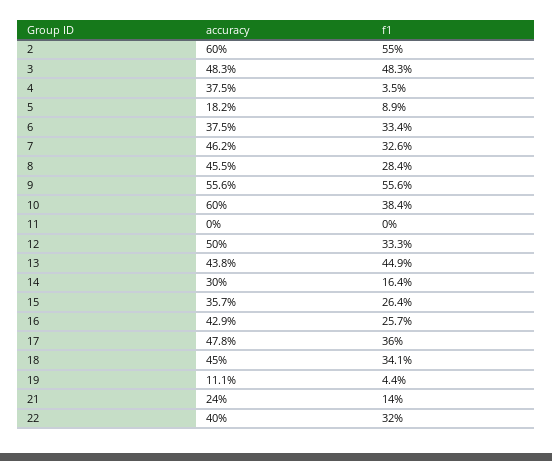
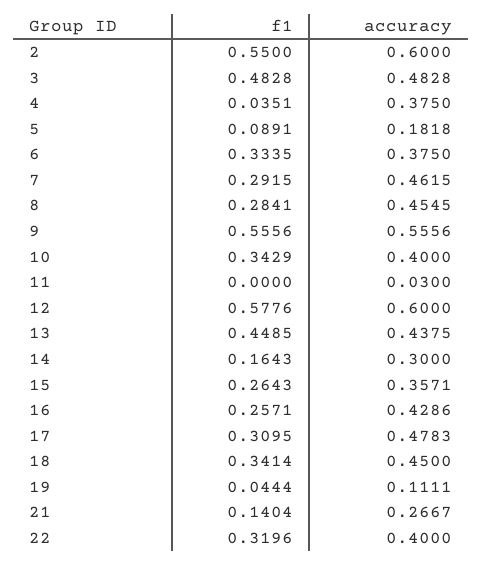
f1, 7: 0.326 -> 0.2915
accuracy, 10: 0.6 -> 0.4
f1, 10: 0.384 -> 0.3429
accuracy, 11: 0 -> 0.03
accuracy, 12: 0.5 -> 0.6
f1, 12: 0.333 -> 0.5776
f1, 17: 0.36 -> 0.3095
accuracy, 21: 0.24 -> 0.2667

